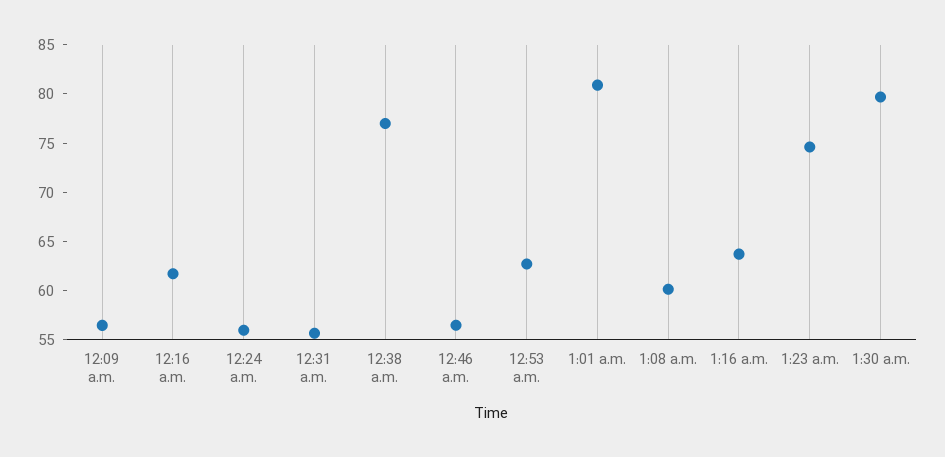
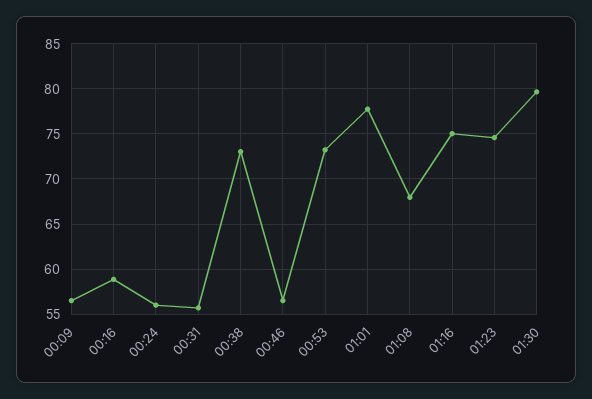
12:16 a.m.: 62 -> 59
12:38 a.m.: 77 -> 73
12:53 a.m.: 63 -> 73
1:01 a.m.: 81 -> 78
1:08 a.m.: 60 -> 68
1:16 a.m.: 64 -> 75

